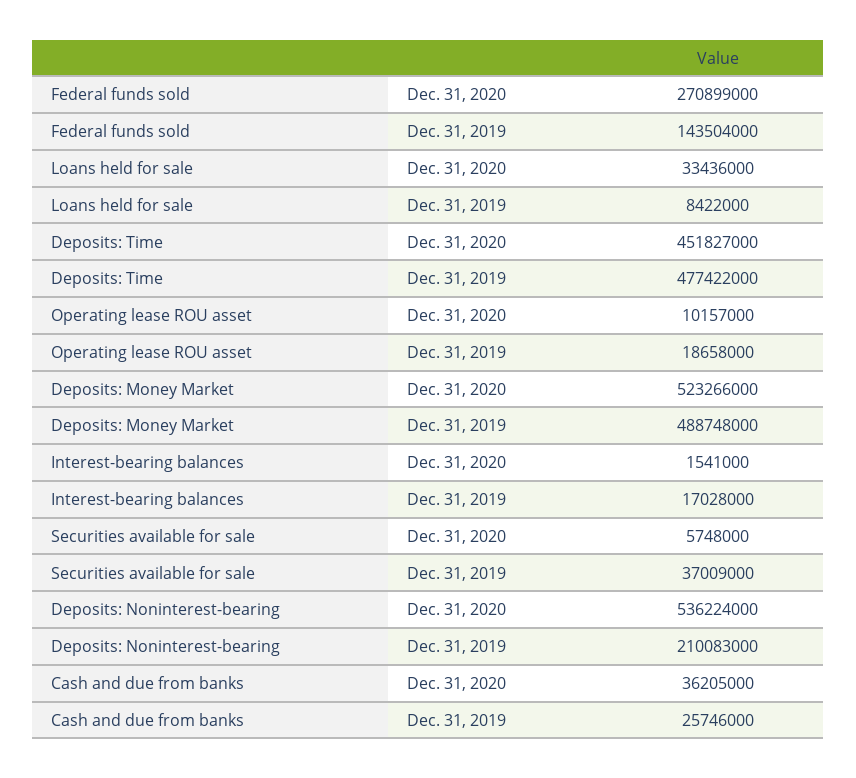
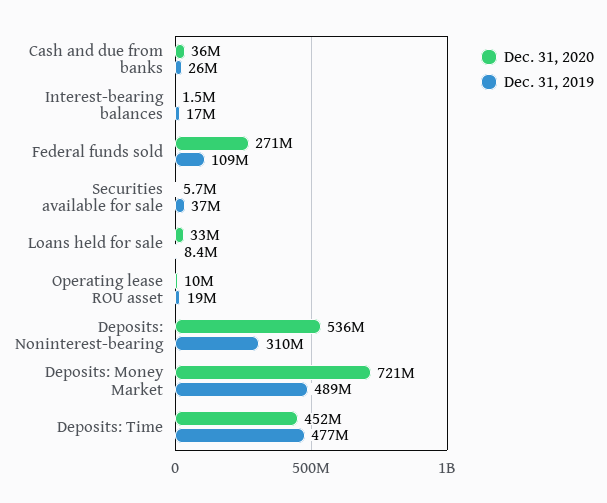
Dec. 31, 2019, Federal funds sold: 143504000 -> 109000000
Dec. 31, 2020, Deposits: Money Market: 523266000 -> 721000000
Dec. 31, 2019, Deposits: Noninterest-bearing: 210083000 -> 310000000

